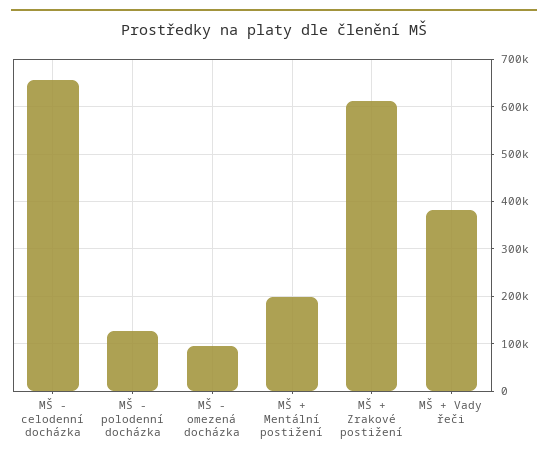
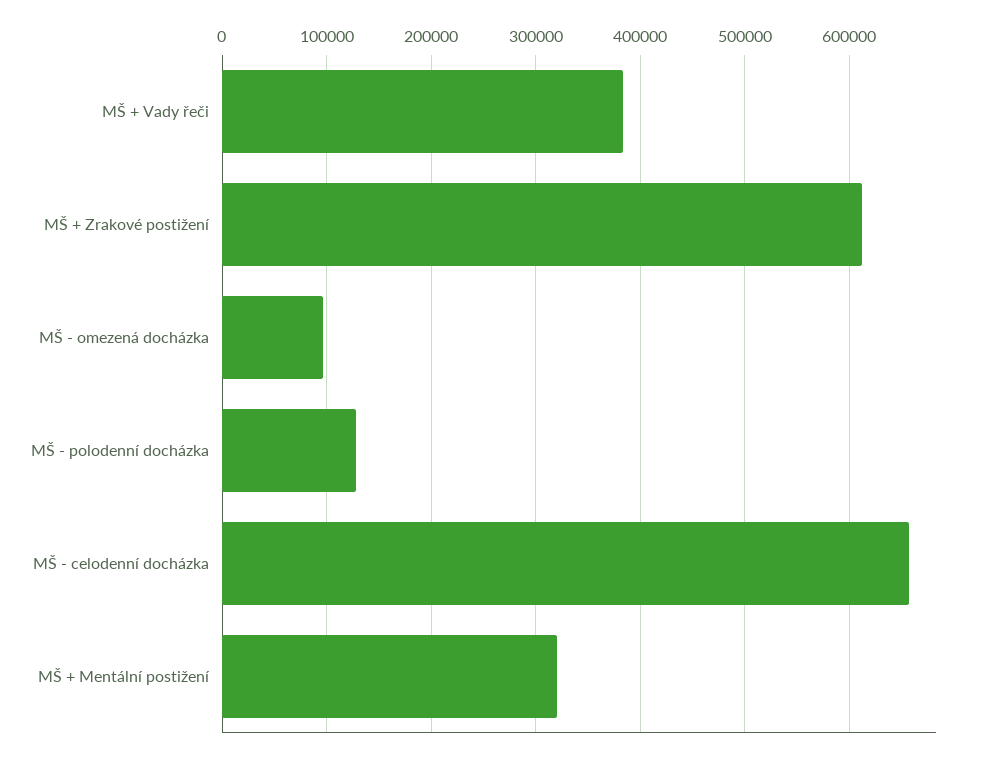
MŠ + Mentální postižení: 200000 -> 320000

